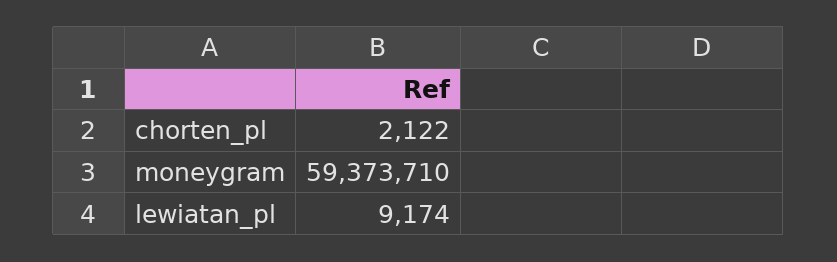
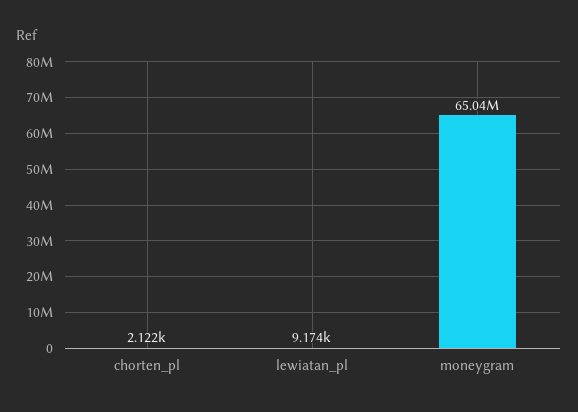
moneygram: 59373710 -> 65040000

